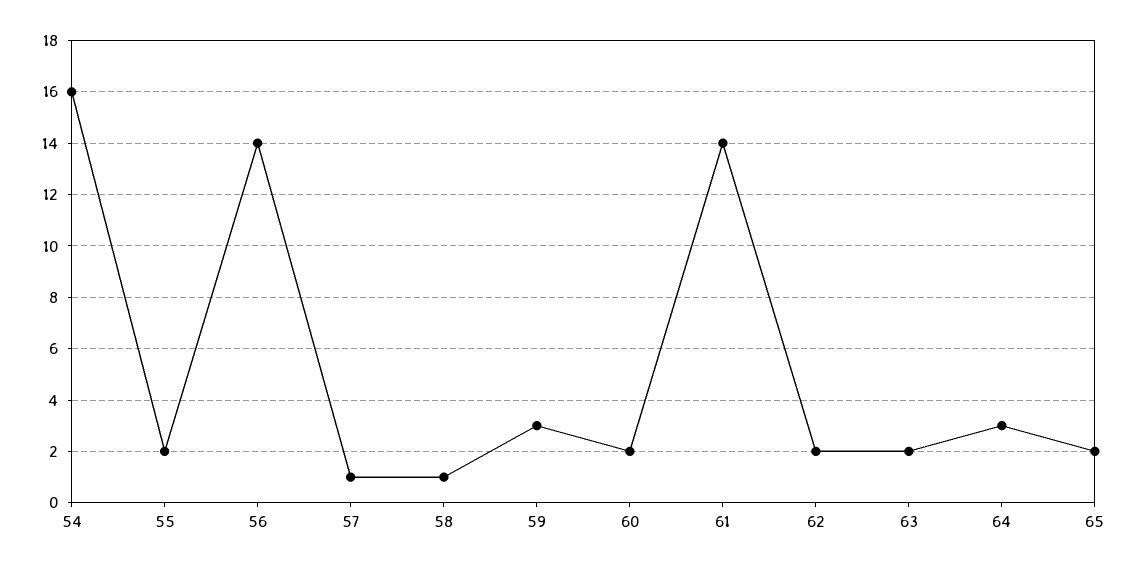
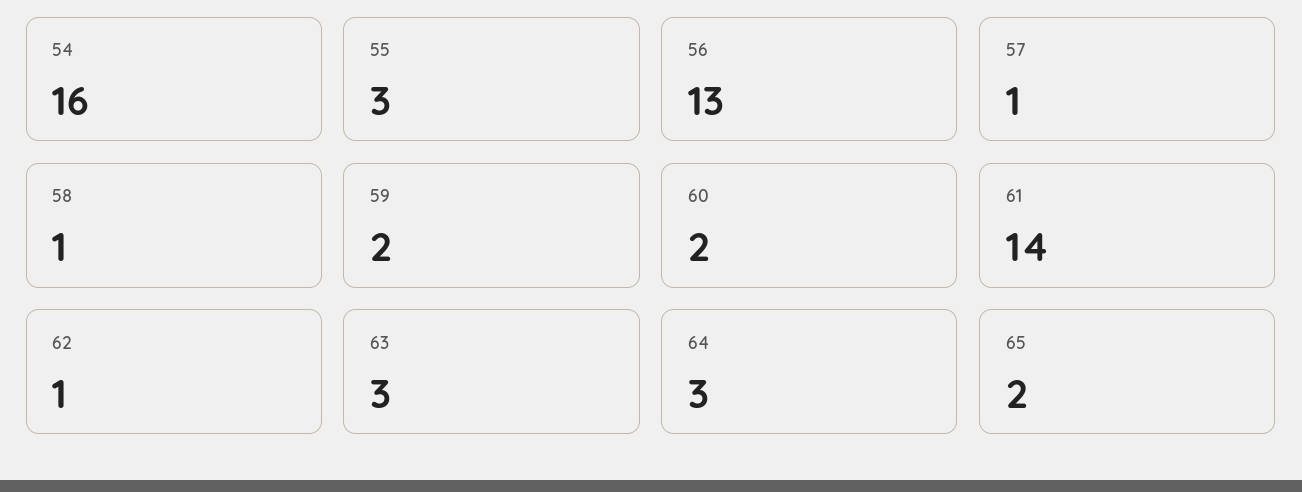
55: 2 -> 3
56: 14 -> 13
59: 3 -> 2
62: 2 -> 1
63: 2 -> 3

